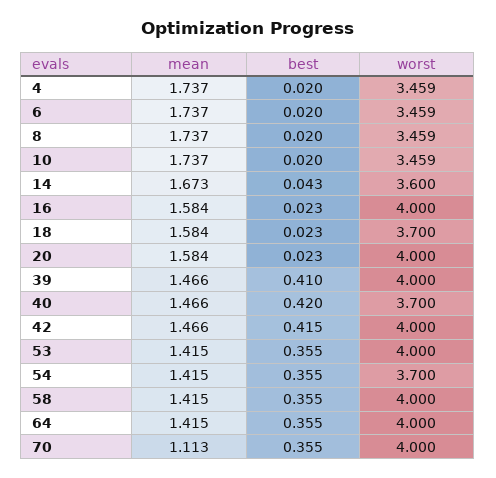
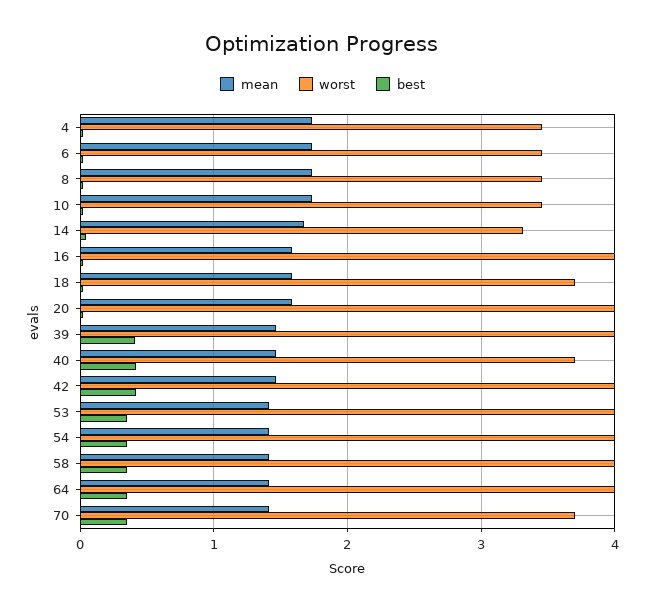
worst, 14: 3.6 -> 3.3
worst, 54: 3.7 -> 4
mean, 70: 1.113 -> 1.4
worst, 70: 4 -> 3.7

